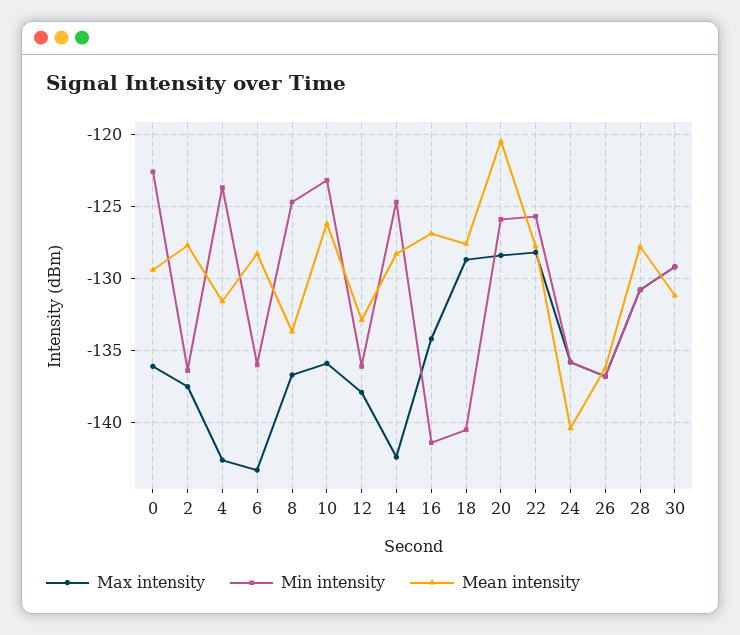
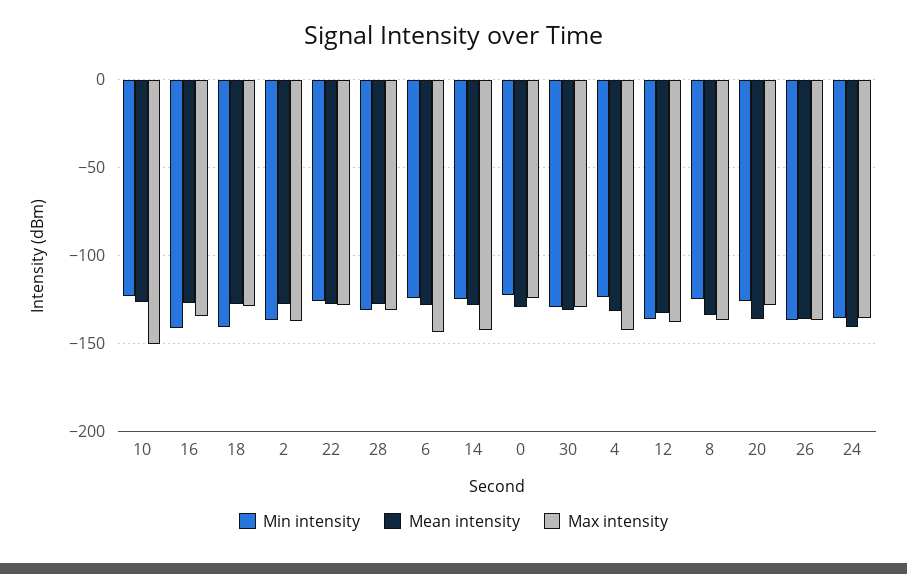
Max intensity, 0: -136 -> -125
Min intensity, 6: -136 -> -125
Max intensity, 10: -136 -> -150
Mean intensity, 20: -120.5 -> -135

